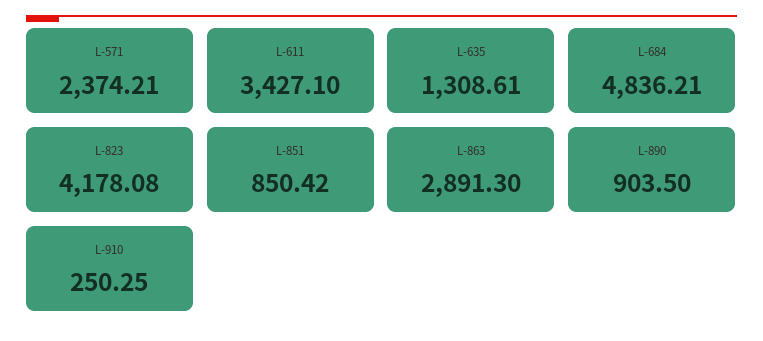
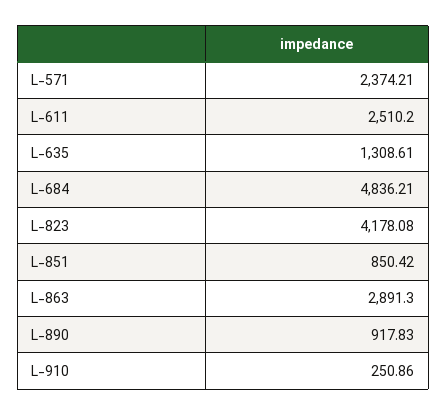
L-611: 3427.1 -> 2510.2
L-890: 903.5 -> 917.83
L-910: 250.25 -> 250.86

